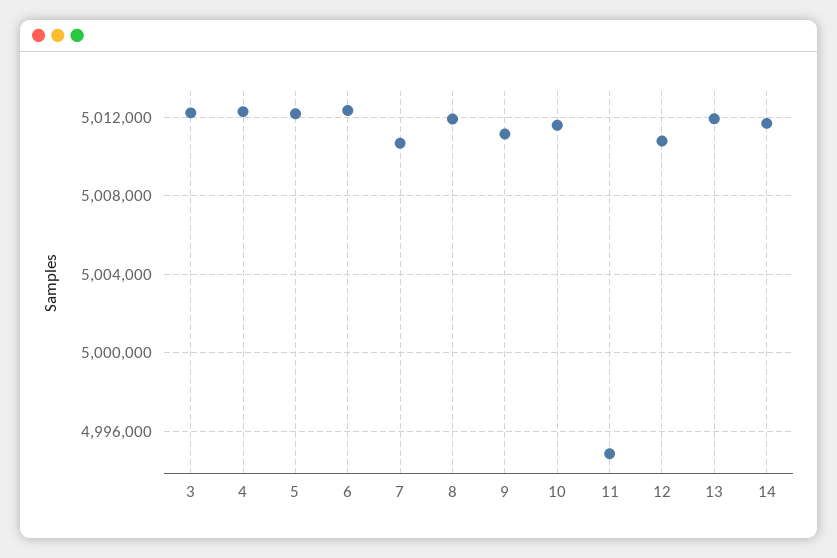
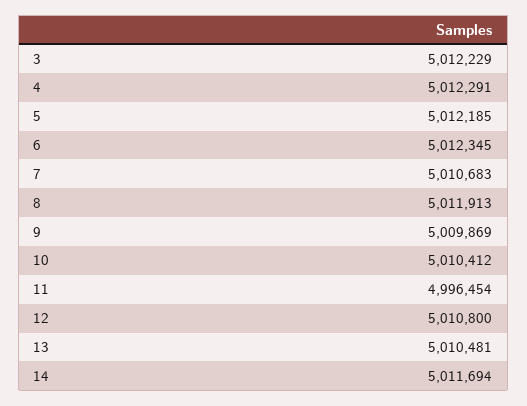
9: 5011000 -> 5009869
10: 5011500 -> 5010412
11: 4995000 -> 4996454
13: 5012000 -> 5010481

